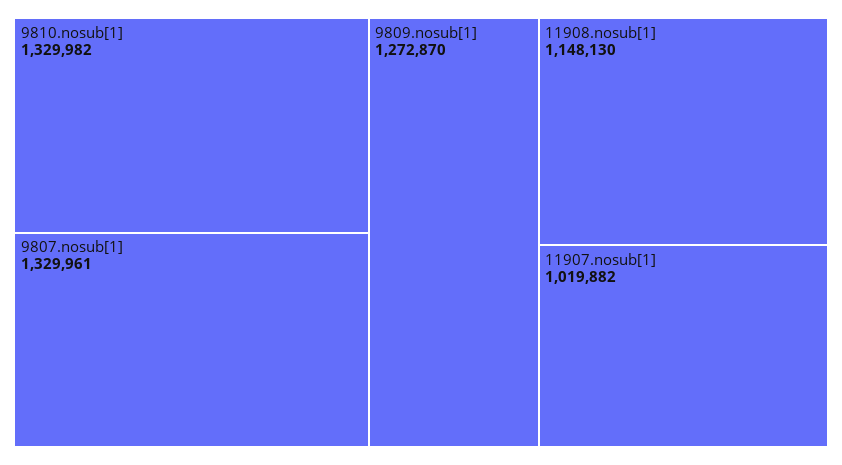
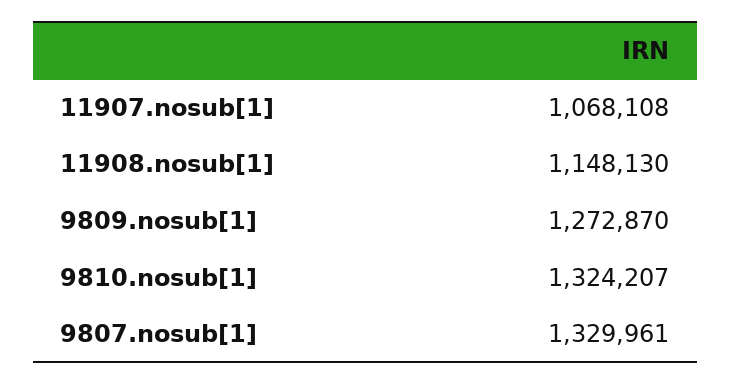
9810.nosub[1]: 1329982 -> 1324207
11907.nosub[1]: 1019882 -> 1068108

